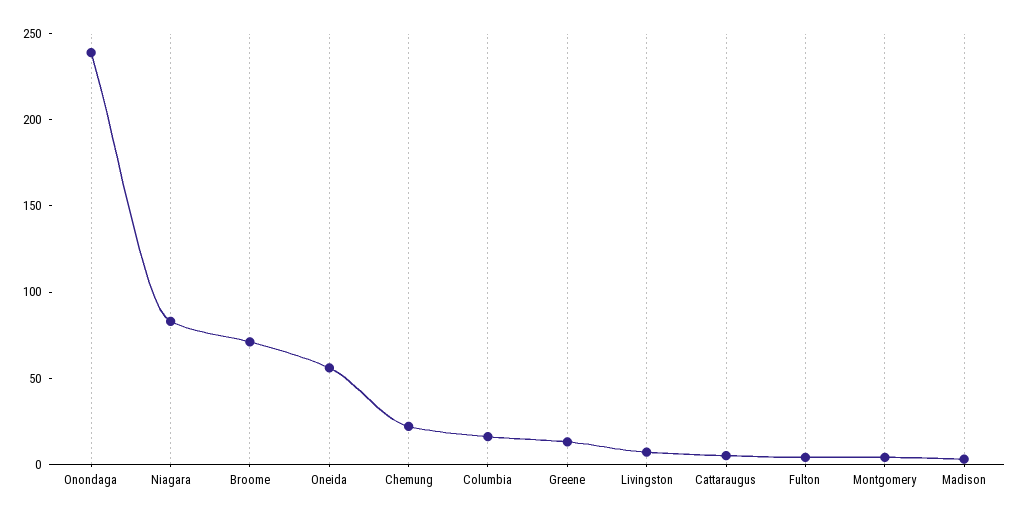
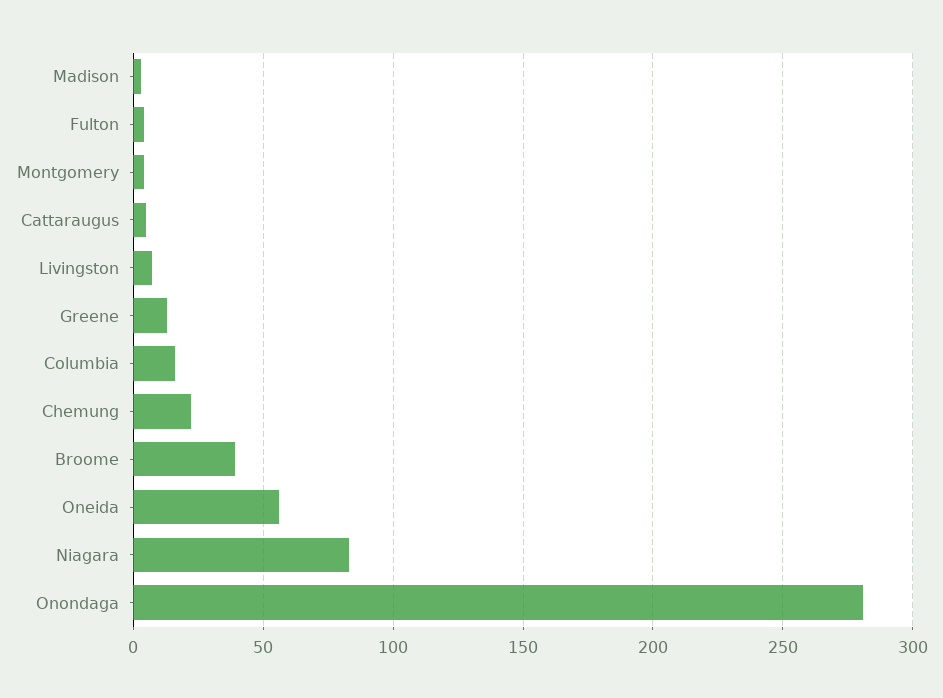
Onondaga: 240 -> 280
Broome: 70 -> 40

